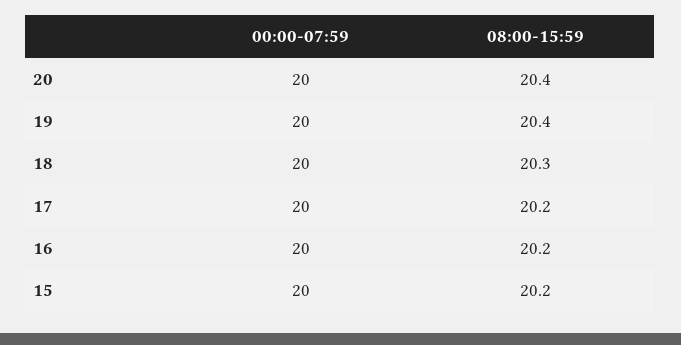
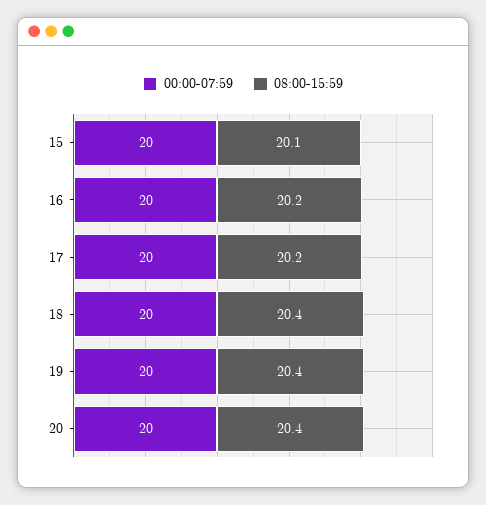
08:00-15:59, 18: 20.3 -> 20.4
08:00-15:59, 15: 20.2 -> 20.1

